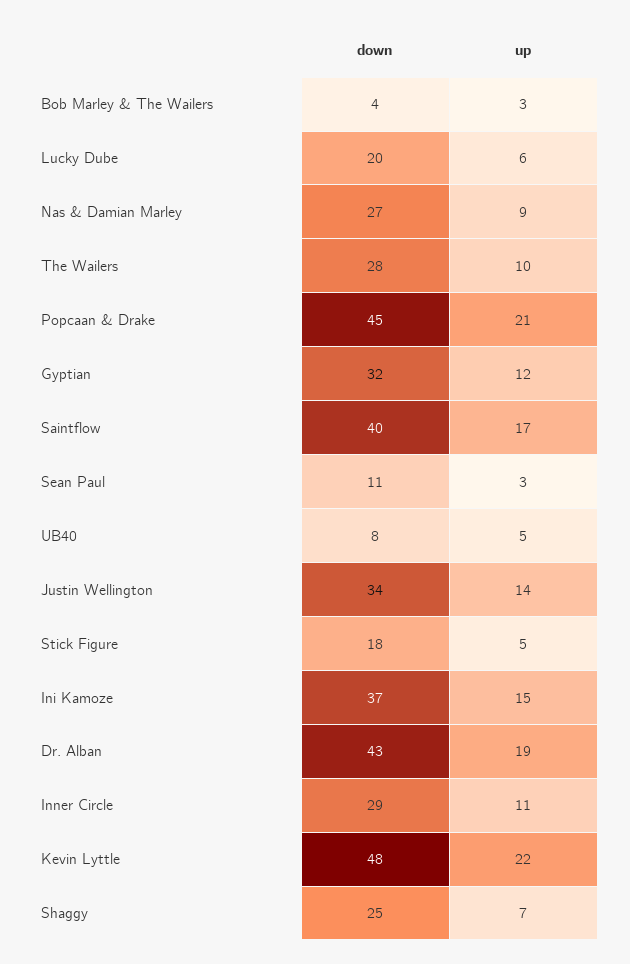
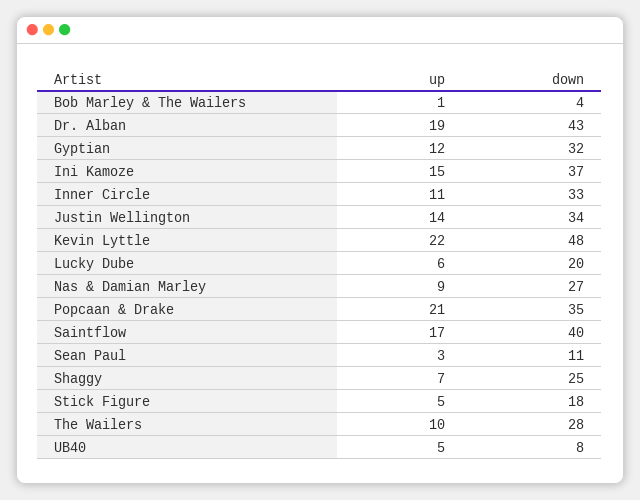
up, Bob Marley & The Wailers: 3 -> 1
down, Popcaan & Drake: 45 -> 35
down, Inner Circle: 29 -> 33

